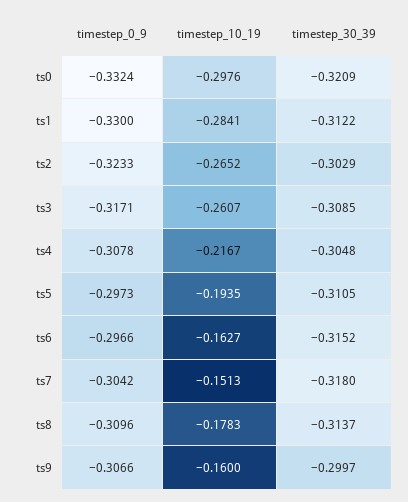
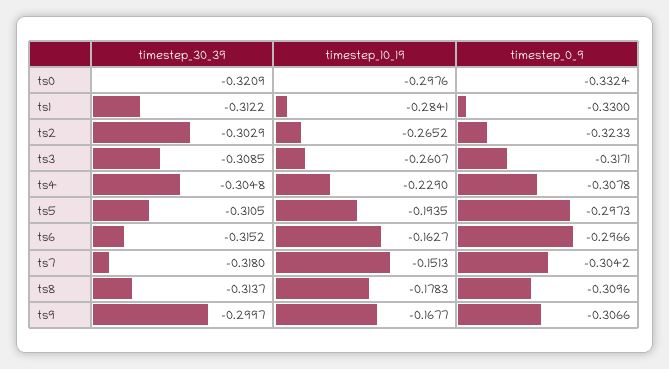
timestep_10_19, ts4: -0.2167 -> -0.229
timestep_10_19, ts9: -0.16 -> -0.1677

